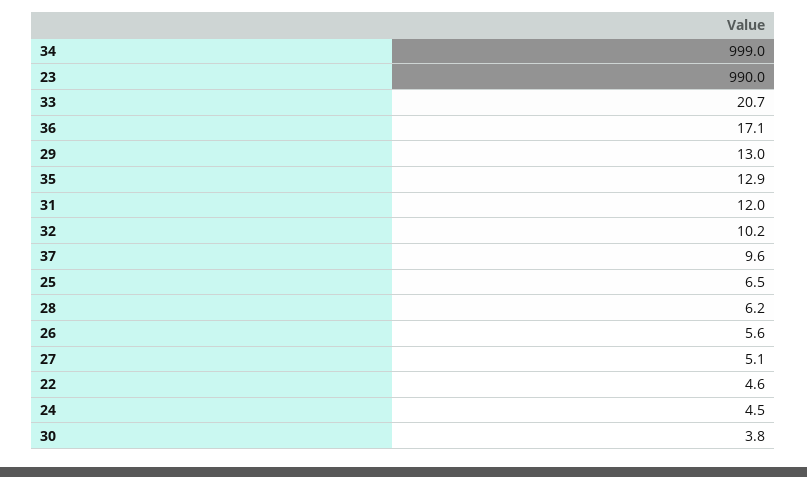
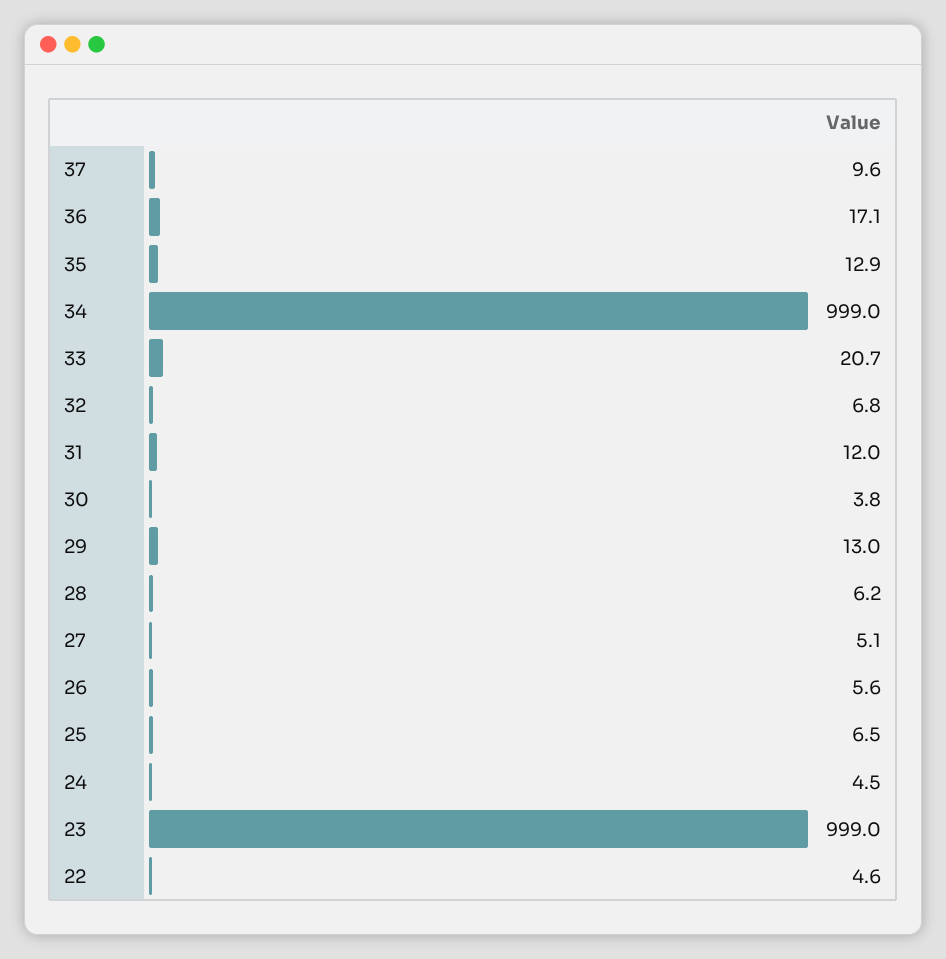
23: 990 -> 999
32: 10.2 -> 6.8

